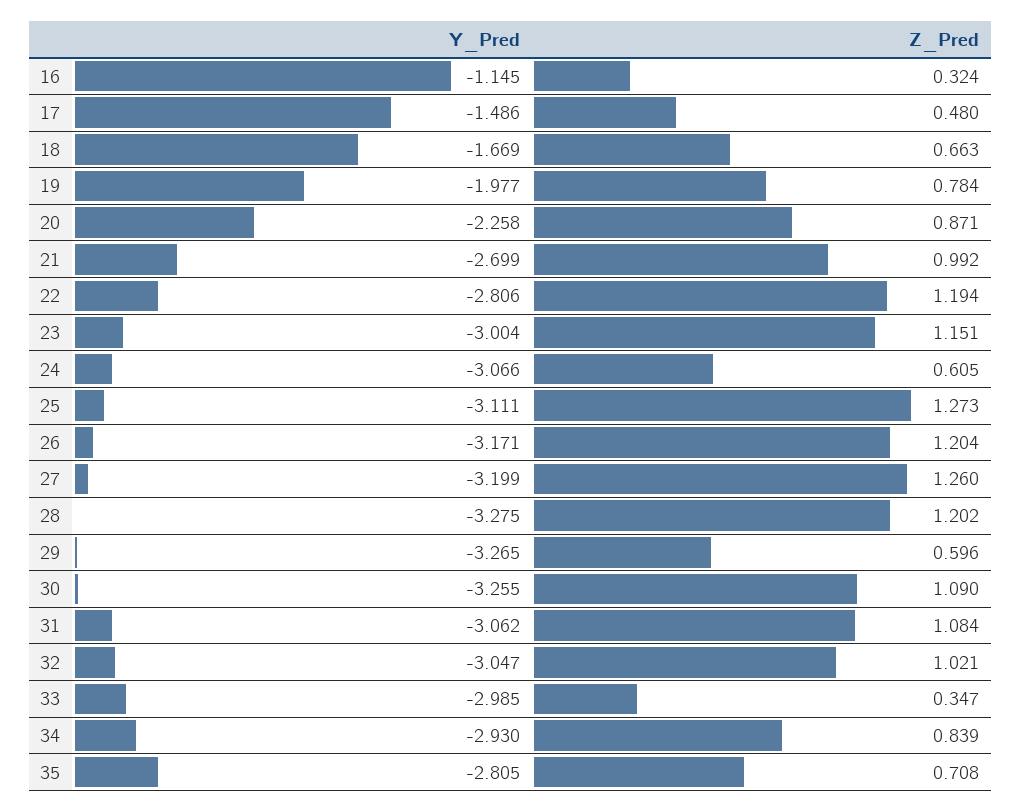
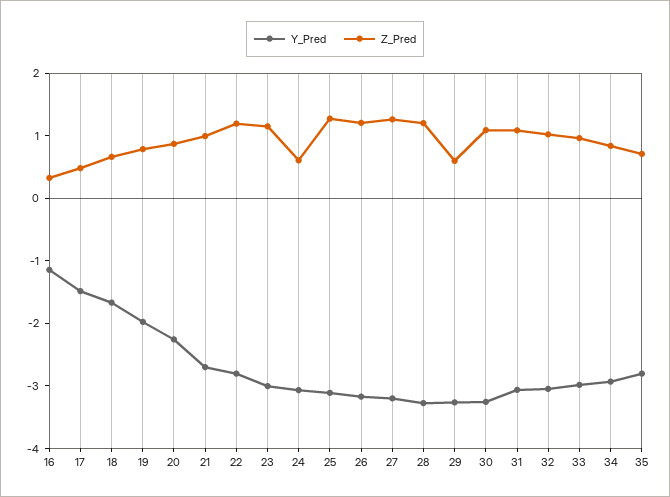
Z_Pred, 33: 0.347 -> 1

